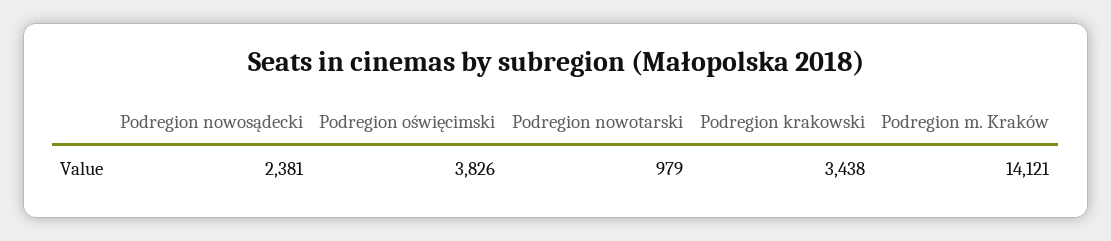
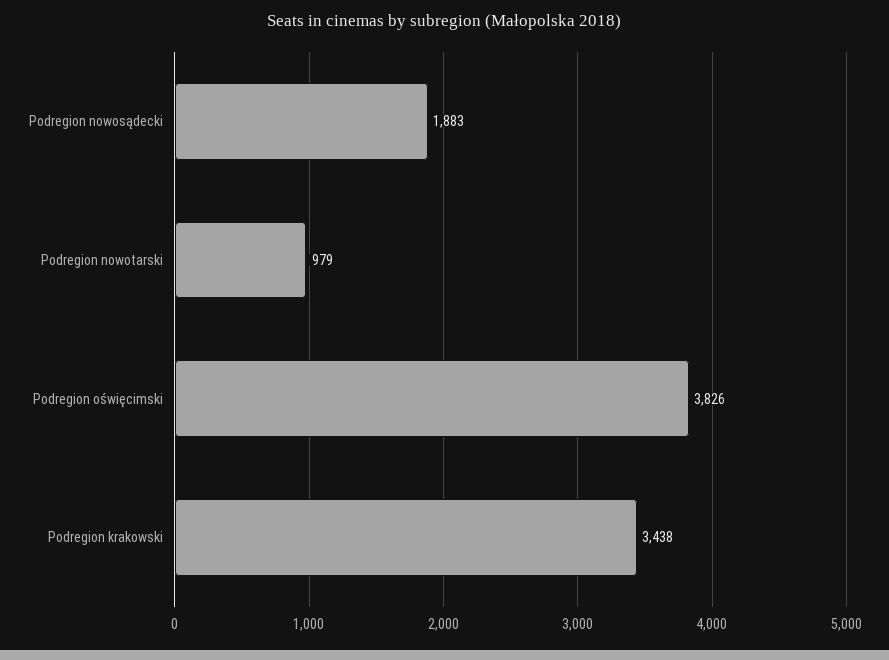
Podregion nowosądecki: 2381 -> 1883
Podregion m. Kraków: 14121 -> none

